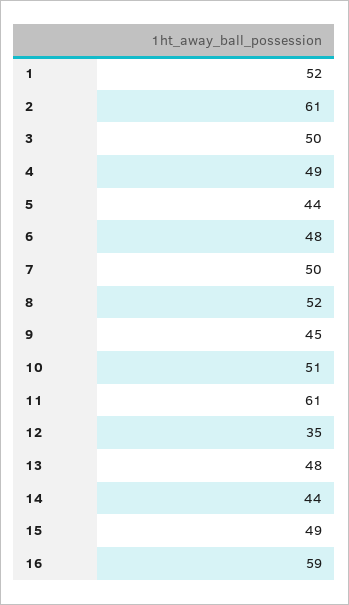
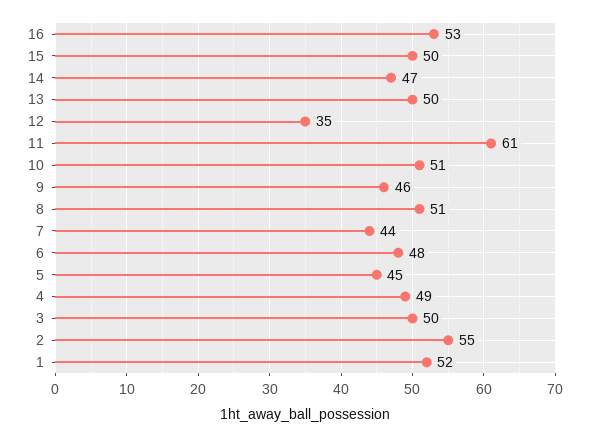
2: 61 -> 55
5: 44 -> 45
7: 50 -> 44
8: 52 -> 51
9: 45 -> 46
13: 48 -> 50
14: 44 -> 47
15: 49 -> 50
16: 59 -> 53

